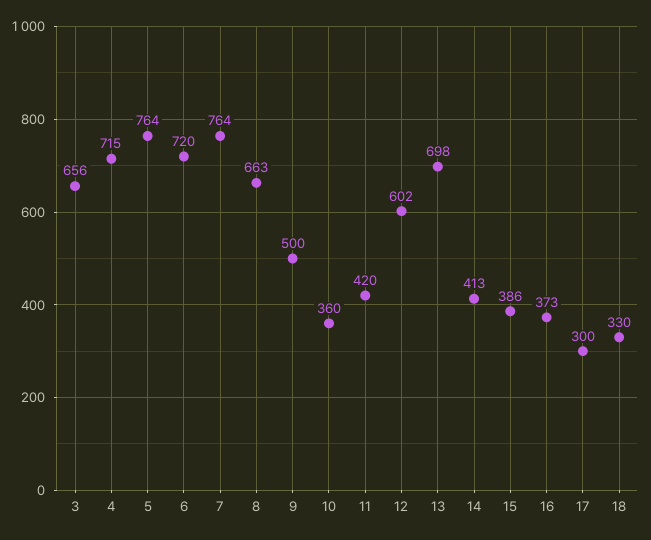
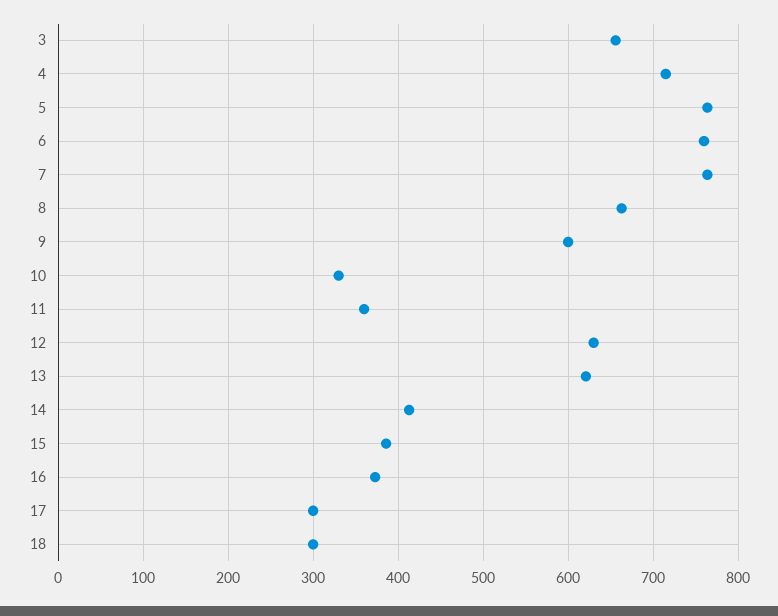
6: 720 -> 760
9: 500 -> 600
10: 360 -> 330
11: 420 -> 360
12: 602 -> 630
13: 698 -> 620
18: 330 -> 300

